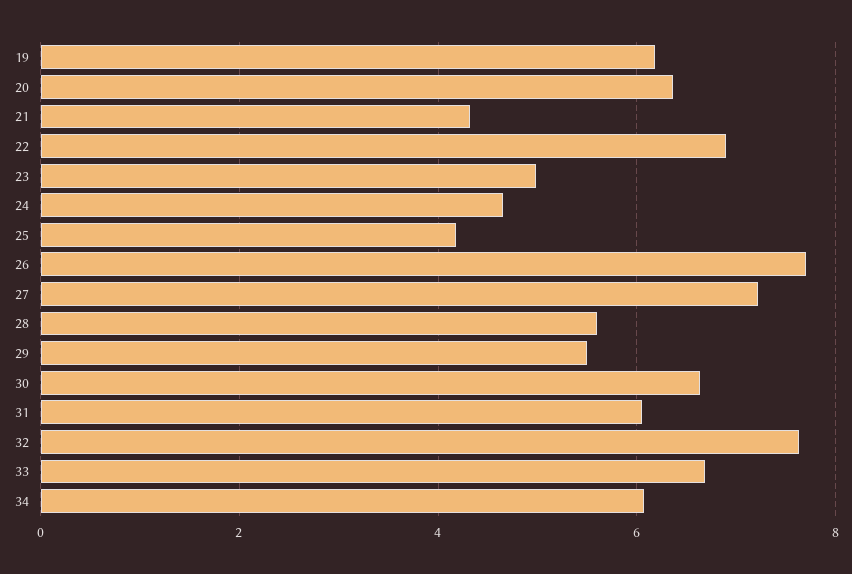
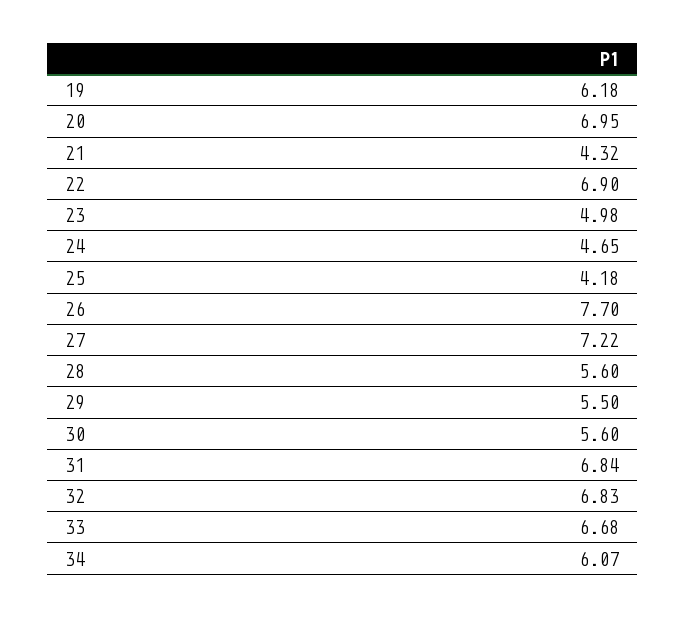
20: 6.4 -> 6.95
30: 6.6 -> 5.6
31: 6 -> 6.84
32: 7.6 -> 6.83

